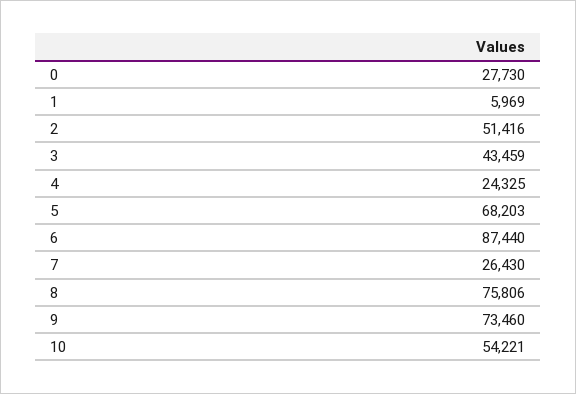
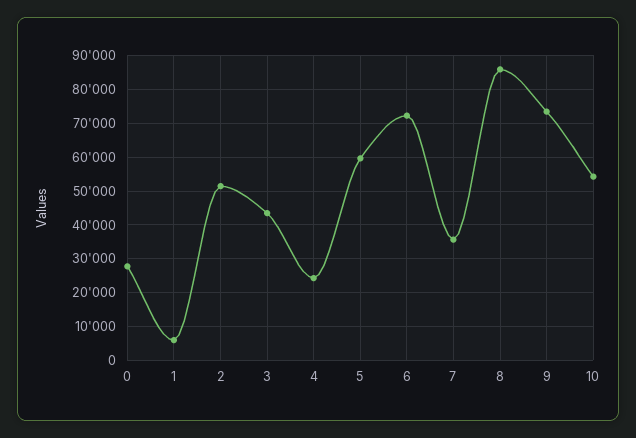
5: 68203 -> 60000
6: 87440 -> 72000
7: 26430 -> 36000
8: 75806 -> 86000

